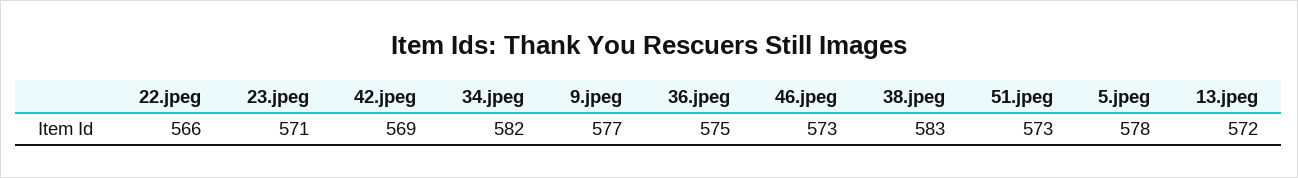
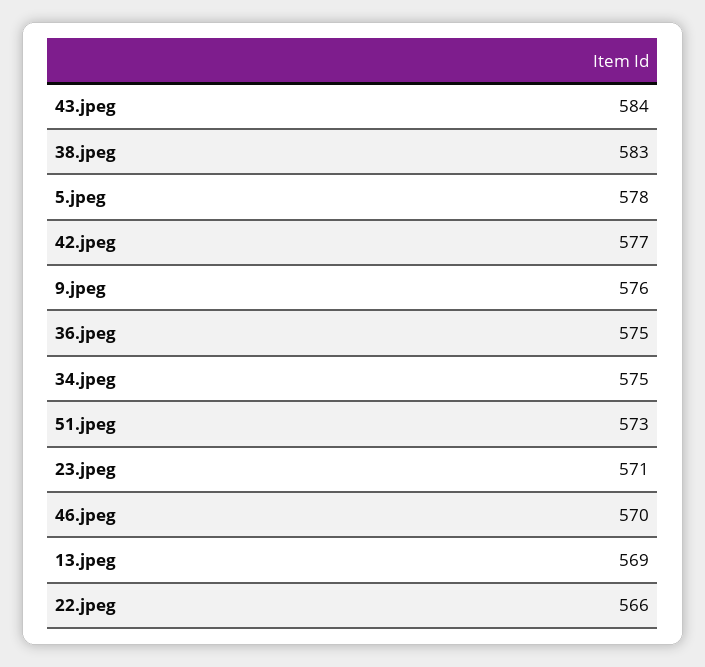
42.jpeg: 569 -> 577
34.jpeg: 582 -> 575
9.jpeg: 577 -> 576
46.jpeg: 573 -> 570
13.jpeg: 572 -> 569
43.jpeg: none -> 584

